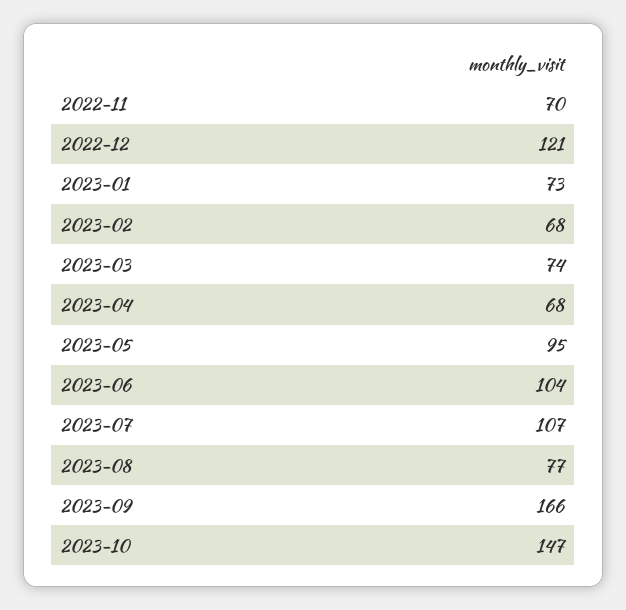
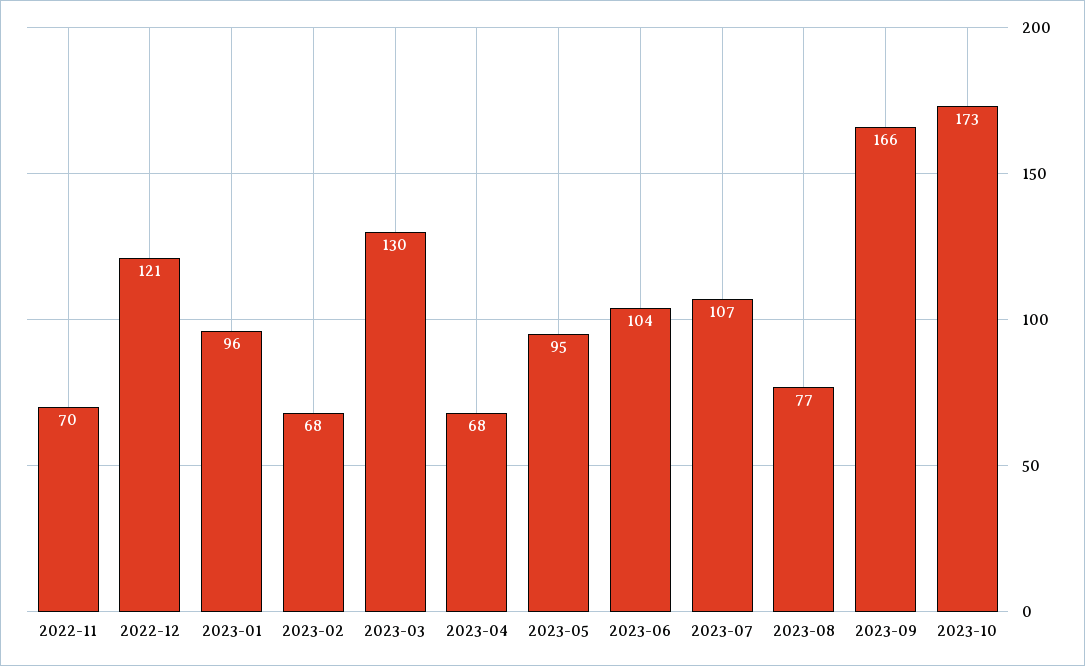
2023-01: 73 -> 96
2023-03: 74 -> 130
2023-10: 147 -> 173

